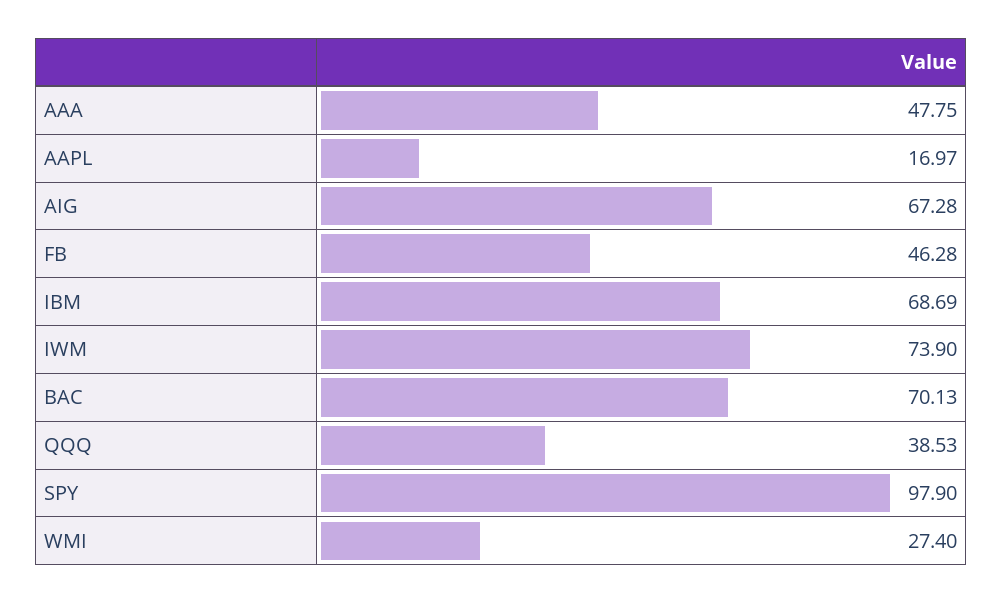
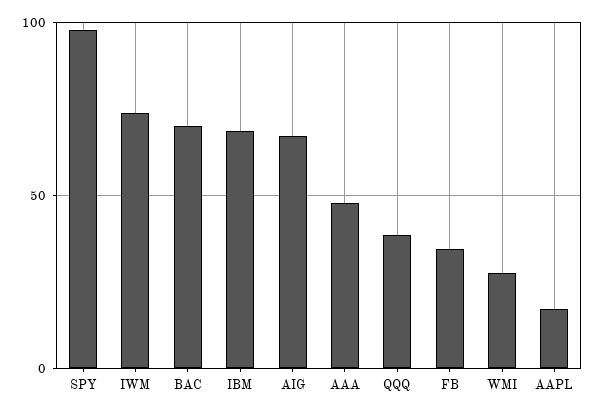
FB: 46.28 -> 35

